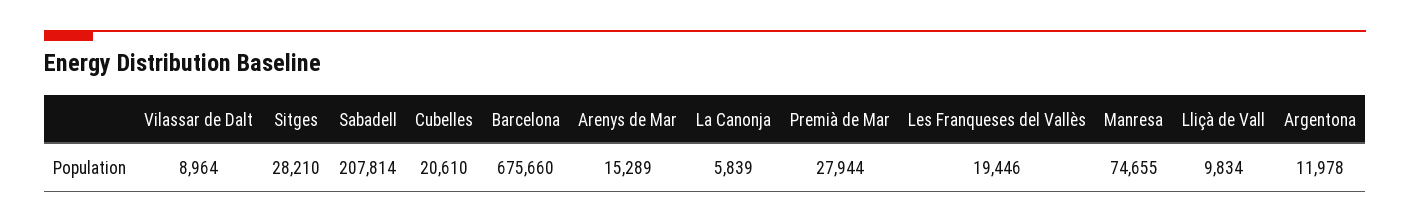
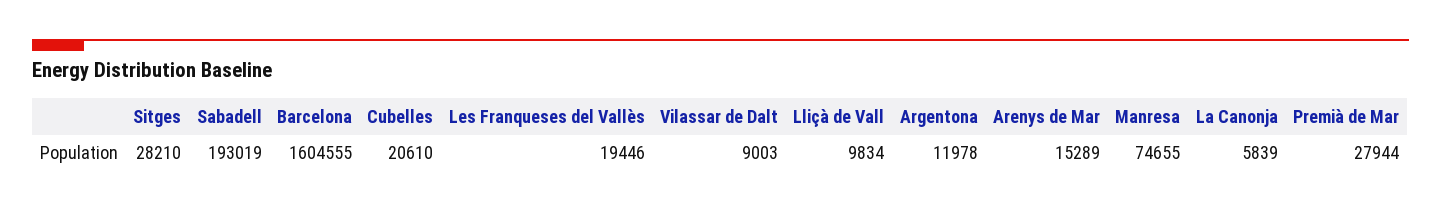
Vilassar de Dalt: 8964 -> 9003
Sabadell: 207814 -> 193019
Barcelona: 675660 -> 1604555

